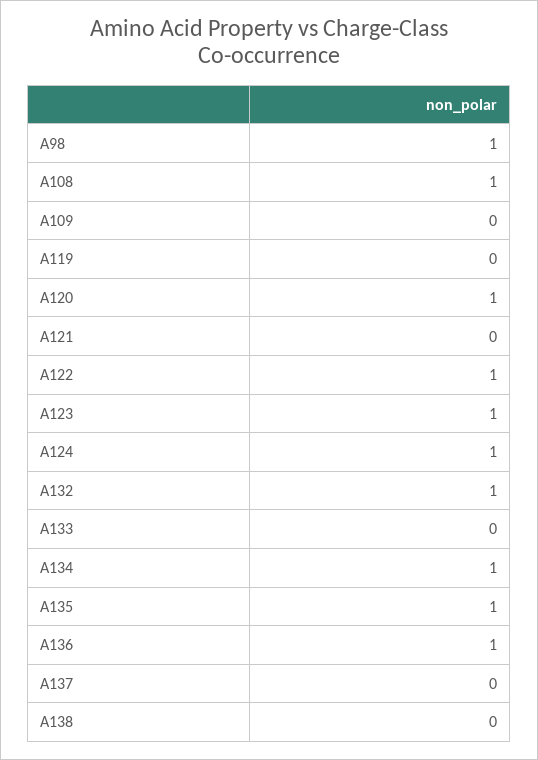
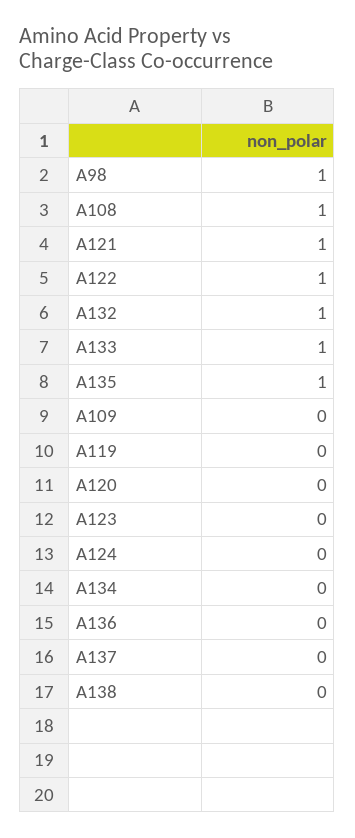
A120: 1 -> 0
A121: 0 -> 1
A123: 1 -> 0
A124: 1 -> 0
A133: 0 -> 1
A134: 1 -> 0
A136: 1 -> 0

